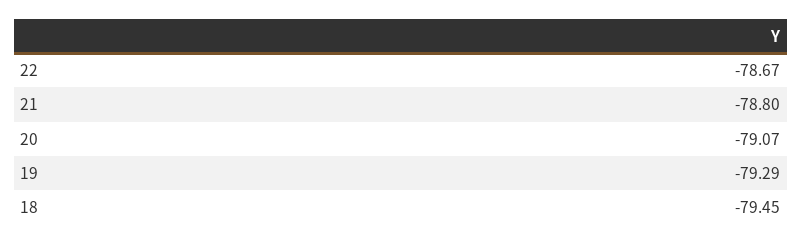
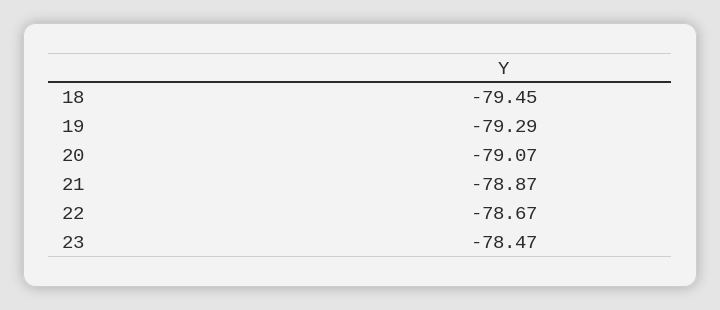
21: -78.8 -> -78.87
23: none -> -78.47

